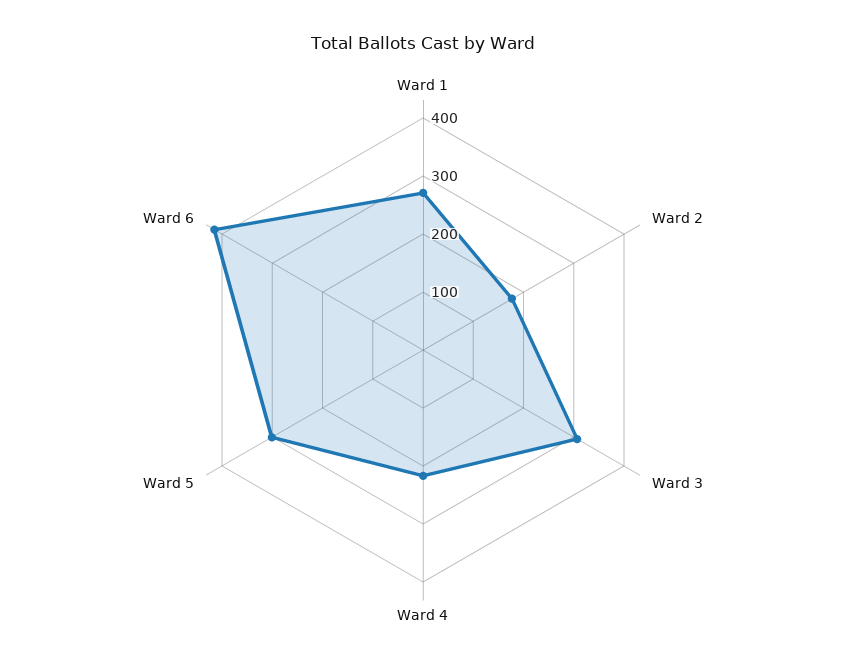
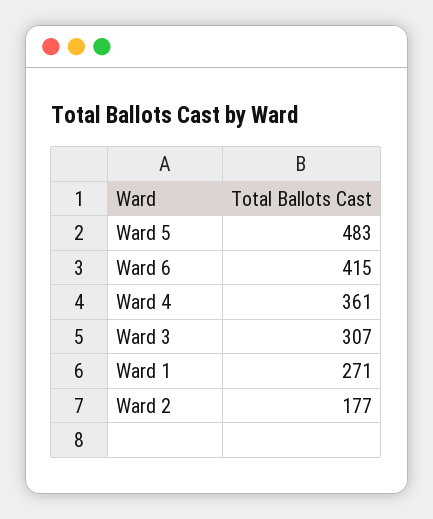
Ward 4: 220 -> 361
Ward 5: 300 -> 483

